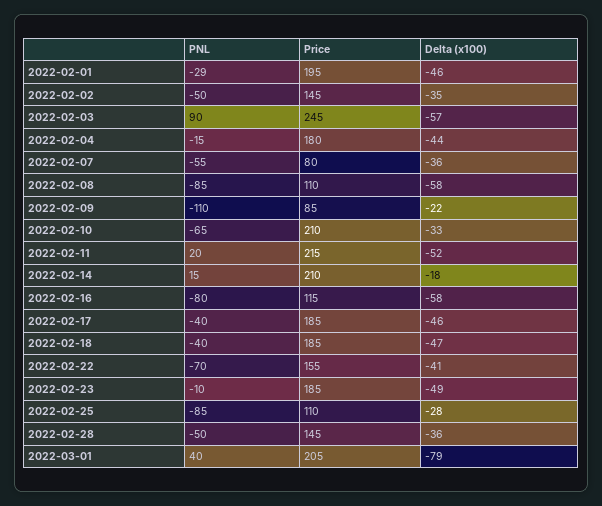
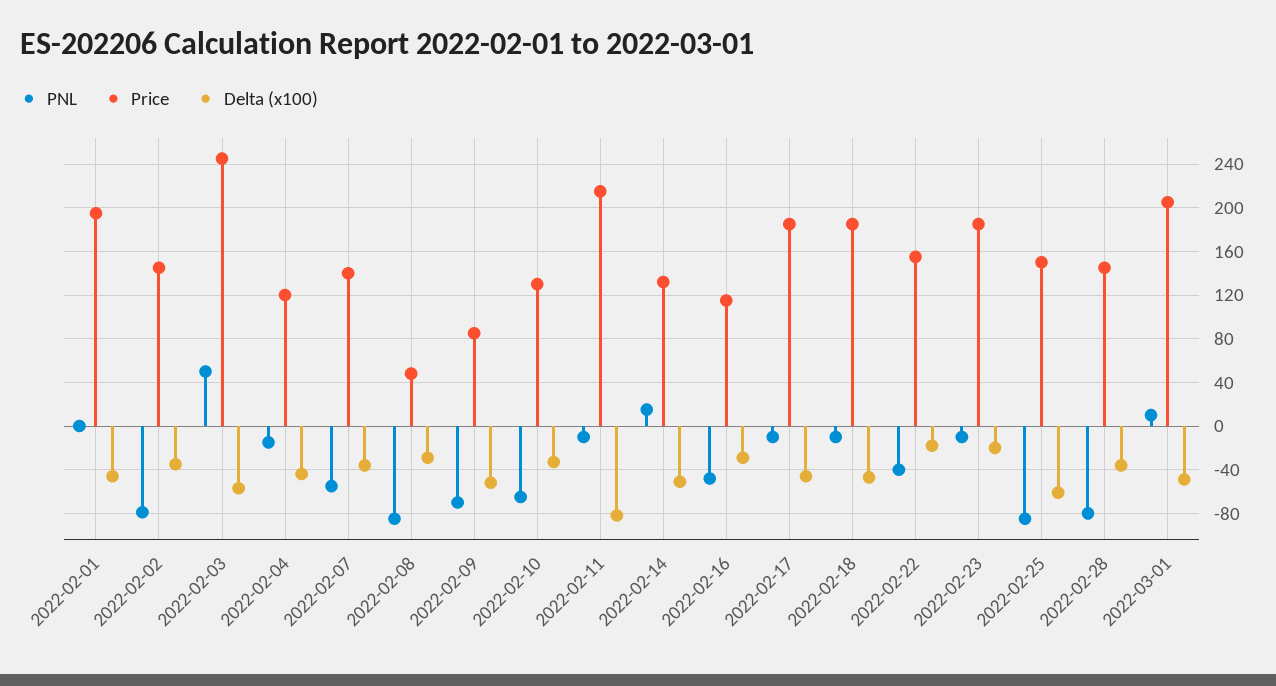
PNL, 2022-02-01: -29 -> 0
PNL, 2022-02-02: -50 -> -80
PNL, 2022-02-03: 90 -> 50
Price, 2022-02-04: 180 -> 120
Price, 2022-02-07: 80 -> 140
Price, 2022-02-08: 110 -> 50
Delta (x100), 2022-02-08: -58 -> -30
PNL, 2022-02-09: -110 -> -70
Delta (x100), 2022-02-09: -22 -> -50
Price, 2022-02-10: 210 -> 130
PNL, 2022-02-11: 20 -> -10
Delta (x100), 2022-02-11: -52 -> -80
Price, 2022-02-14: 210 -> 130
Delta (x100), 2022-02-14: -18 -> -50
PNL, 2022-02-16: -80 -> -50
Delta (x100), 2022-02-16: -58 -> -30
PNL, 2022-02-17: -40 -> -10
PNL, 2022-02-18: -40 -> -10
PNL, 2022-02-22: -70 -> -40
Delta (x100), 2022-02-22: -41 -> -20
Delta (x100), 2022-02-23: -49 -> -20
Price, 2022-02-25: 110 -> 150
Delta (x100), 2022-02-25: -28 -> -60
PNL, 2022-02-28: -50 -> -80
PNL, 2022-03-01: 40 -> 10
Delta (x100), 2022-03-01: -79 -> -50

